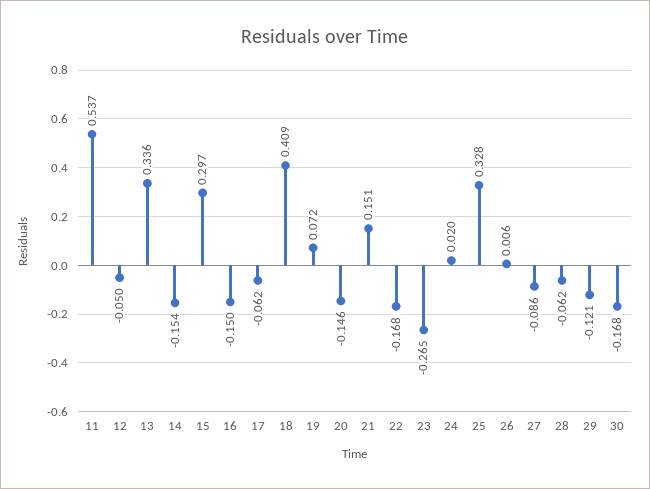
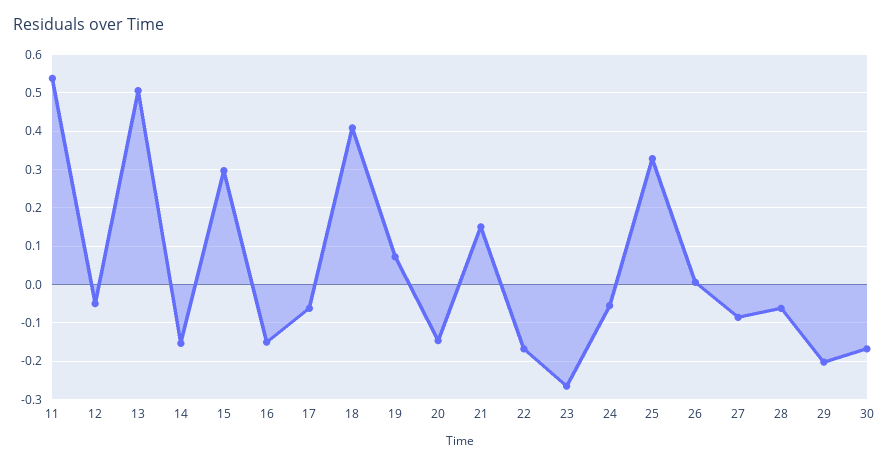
13: 0.336 -> 0.5
24: 0.02 -> -0.06
29: -0.121 -> -0.2

